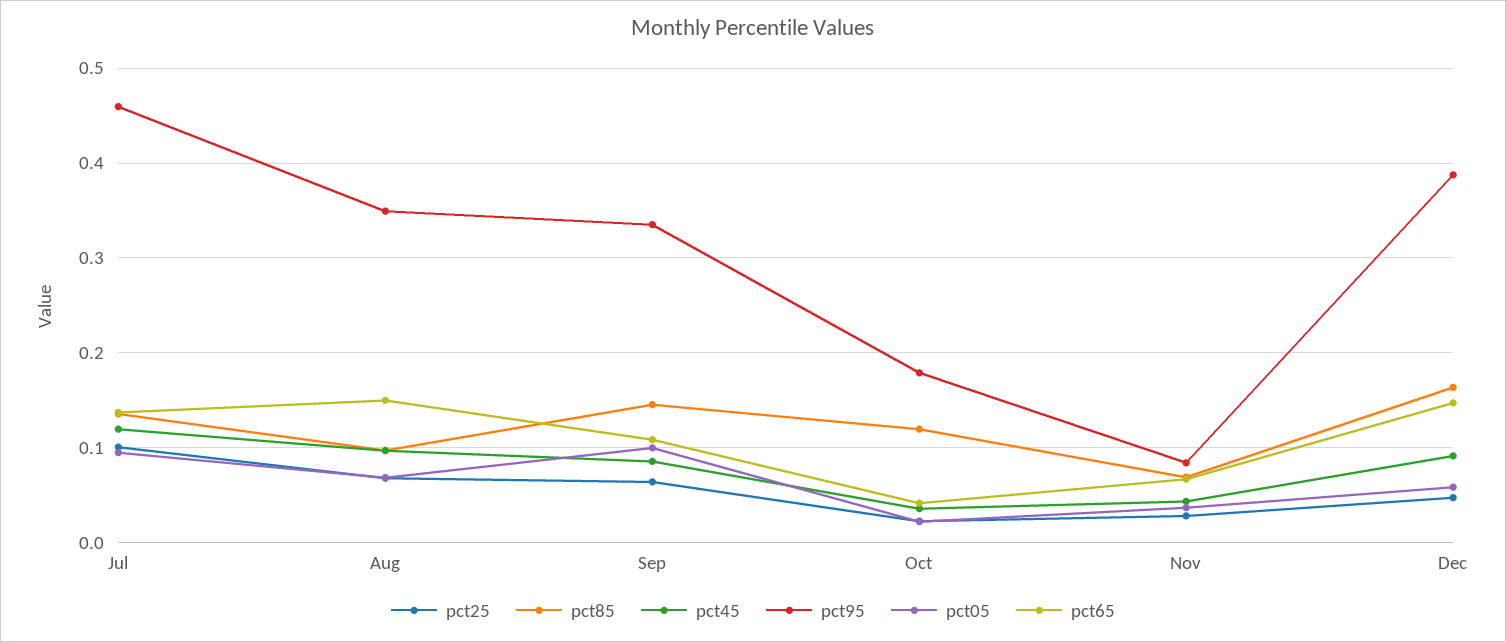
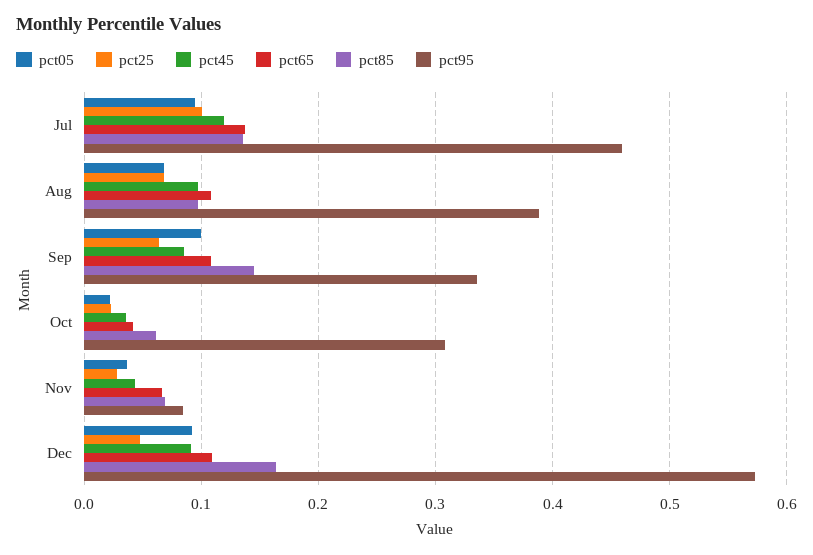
pct95, Aug: 0.35 -> 0.39
pct65, Aug: 0.15 -> 0.11
pct85, Oct: 0.12 -> 0.06
pct95, Oct: 0.18 -> 0.31
pct95, Dec: 0.39 -> 0.57
pct05, Dec: 0.06 -> 0.09
pct65, Dec: 0.15 -> 0.11

